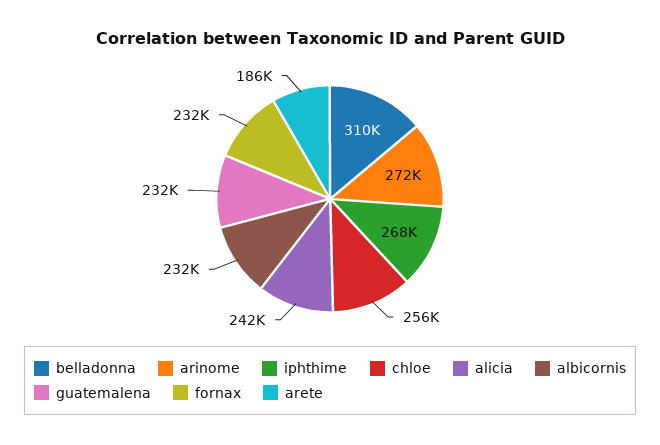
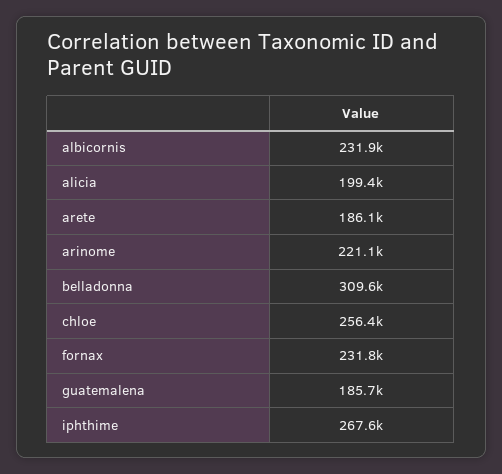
arinome: 272000 -> 221100
alicia: 242000 -> 199400
guatemalena: 232000 -> 185700

